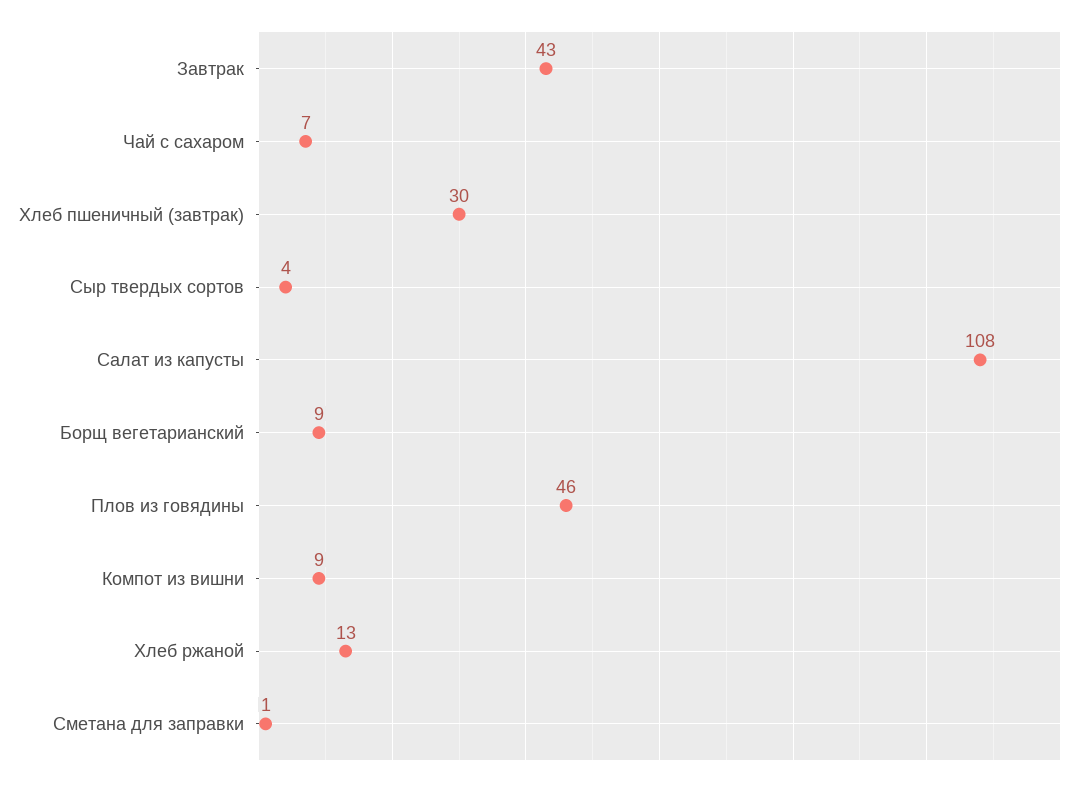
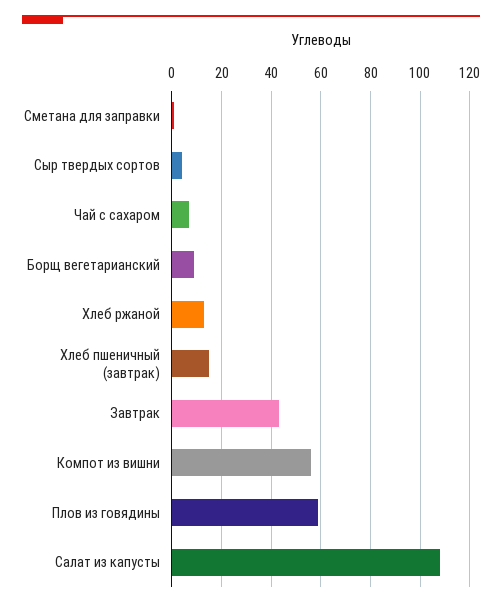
Хлеб пшеничный (завтрак): 30 -> 15
Плов из говядины: 46 -> 60
Компот из вишни: 9 -> 55

